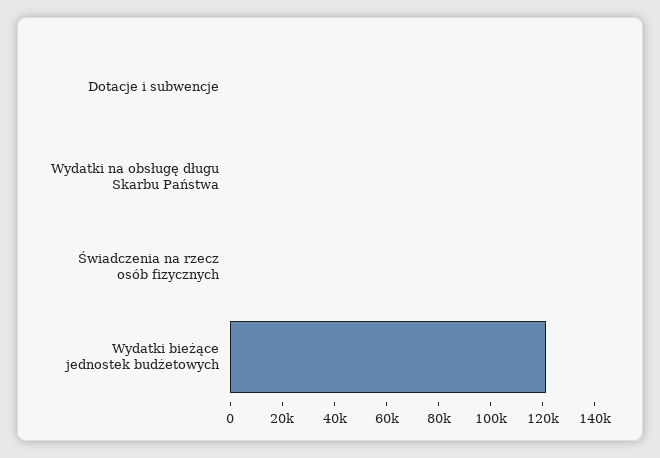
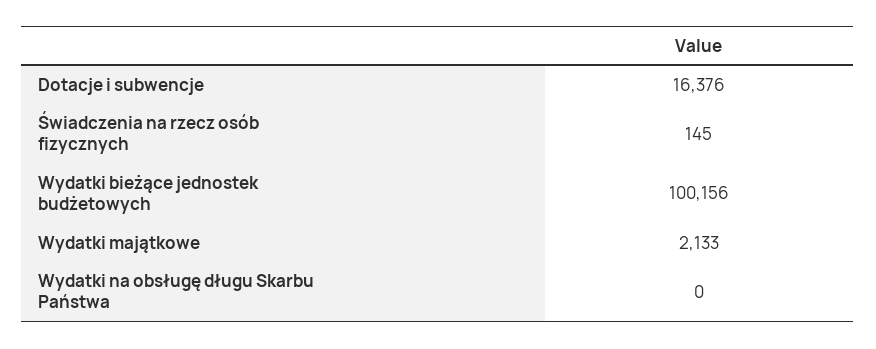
Dotacje i subwencje: 0 -> 16376
Wydatki bieżące jednostek budżetowych: 120000 -> 100156
Wydatki majątkowe: none -> 2133

